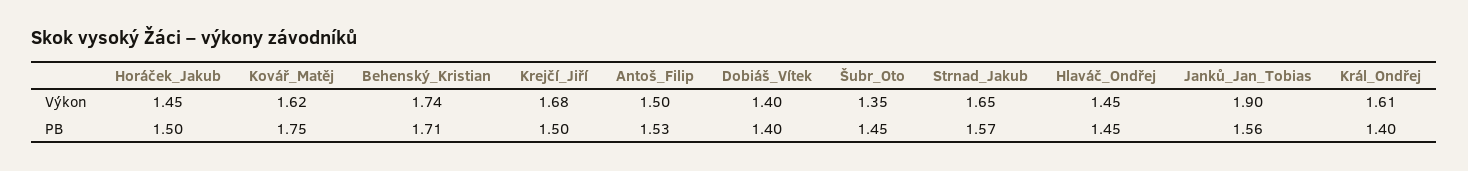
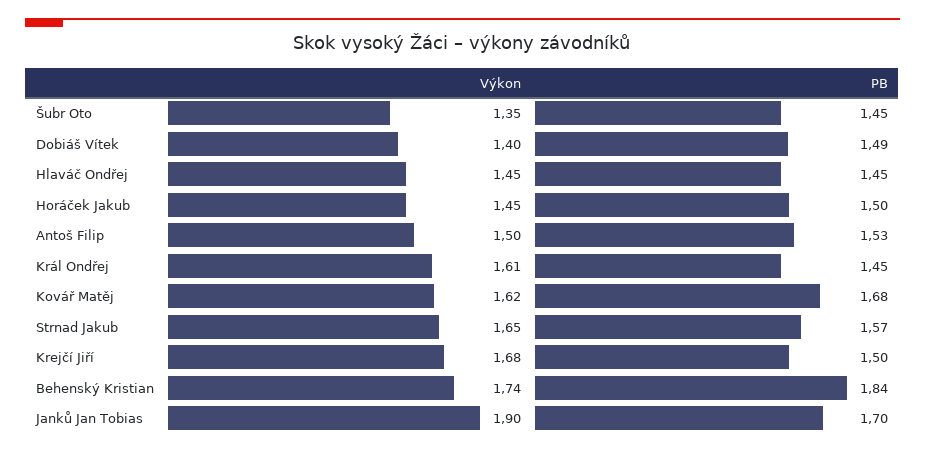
Kovář_Matěj, PB: 1.75 -> 1.68
Behenský_Kristian, PB: 1.71 -> 1.84
Dobiáš_Vítek, PB: 1.4 -> 1.49
Janků_Jan_Tobias, PB: 1.56 -> 1.7
Král_Ondřej, PB: 1.4 -> 1.45

